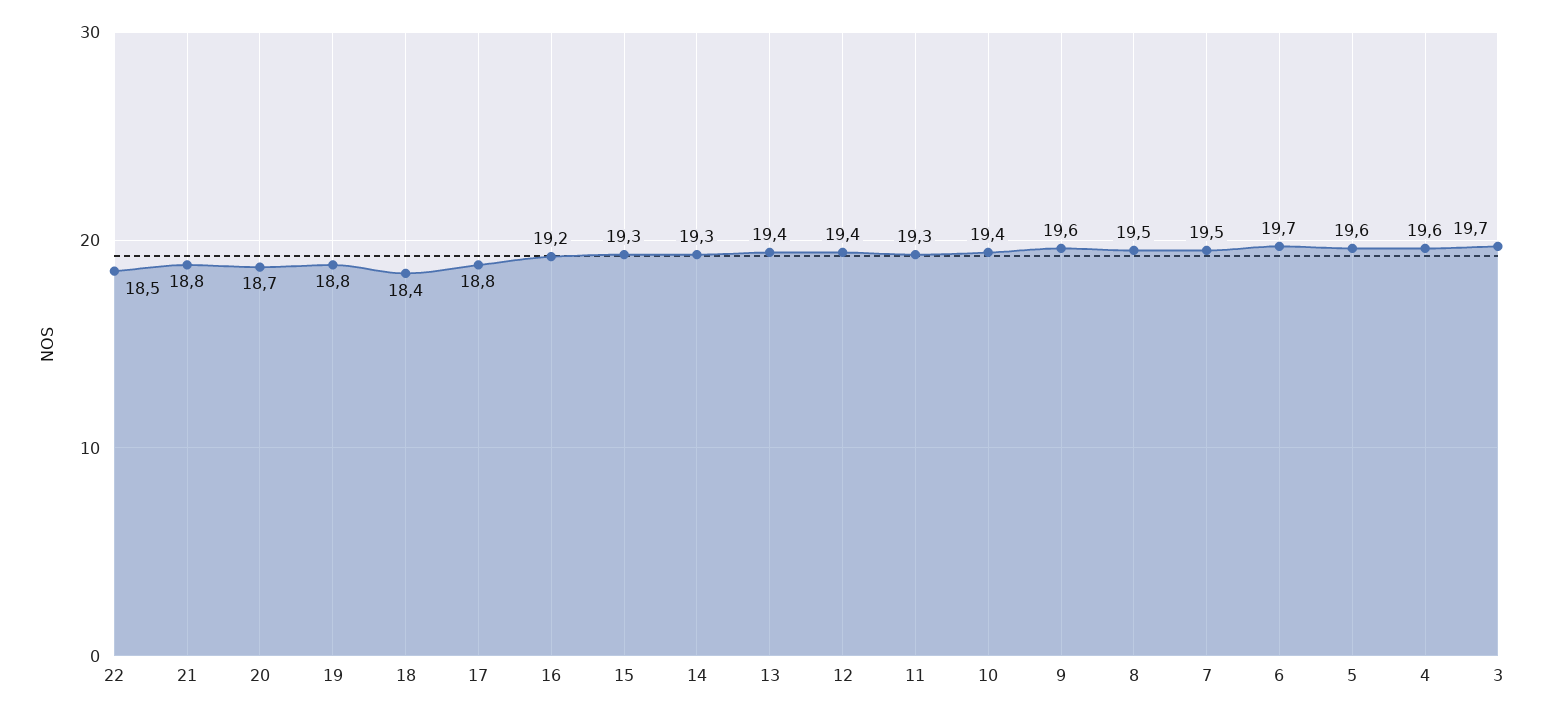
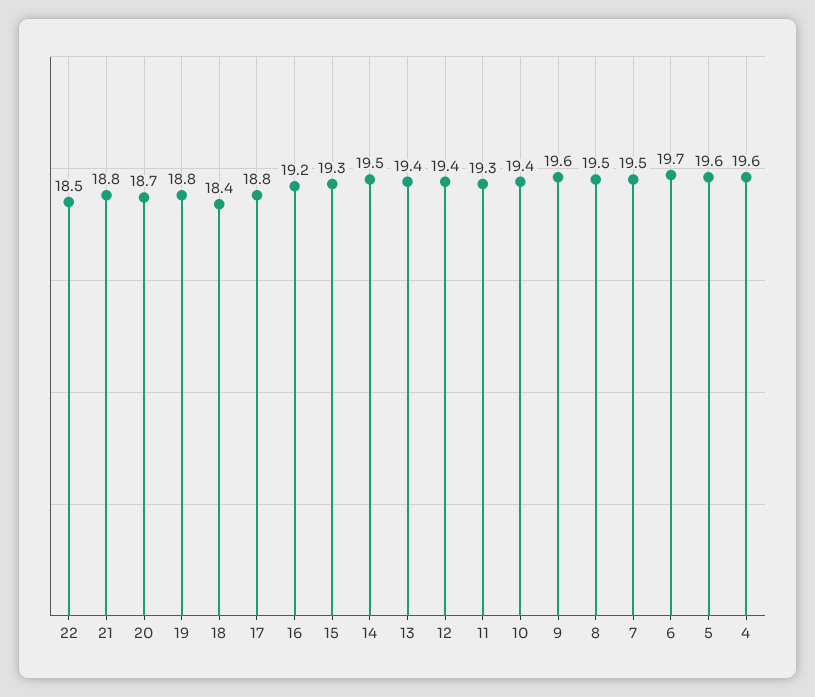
14: 19.3 -> 19.5
3: 19.7 -> none

